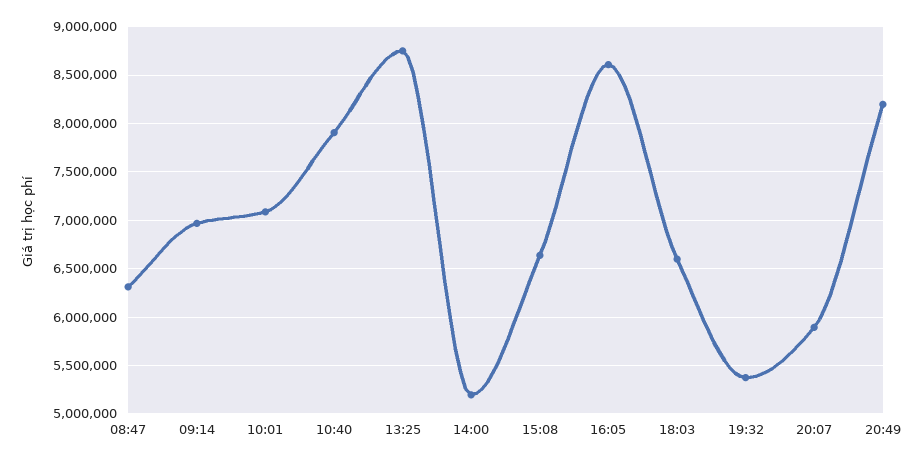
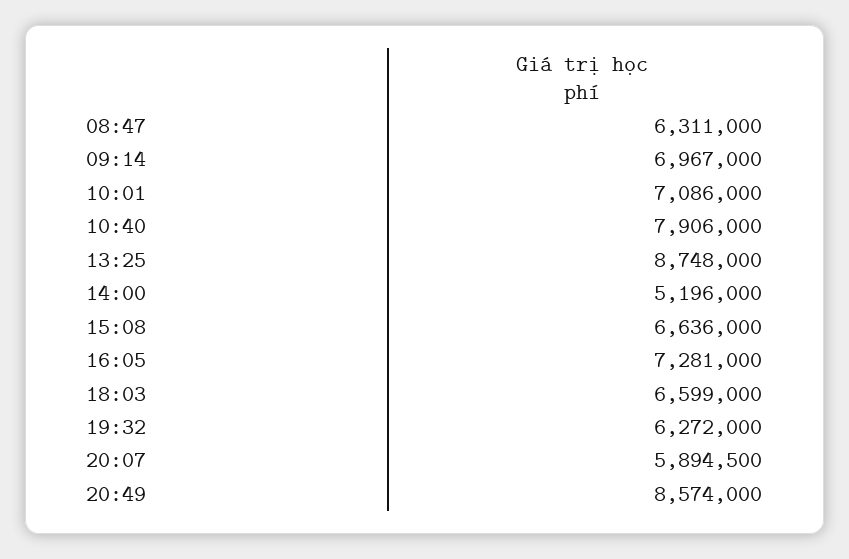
16:05: 8600000 -> 7281000
19:32: 5400000 -> 6272000
20:49: 8200000 -> 8574000

